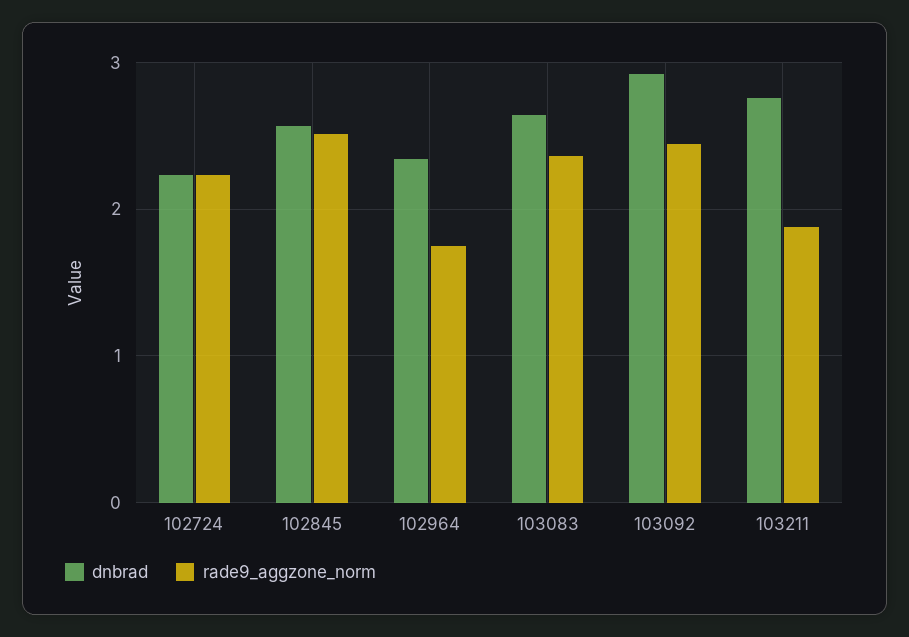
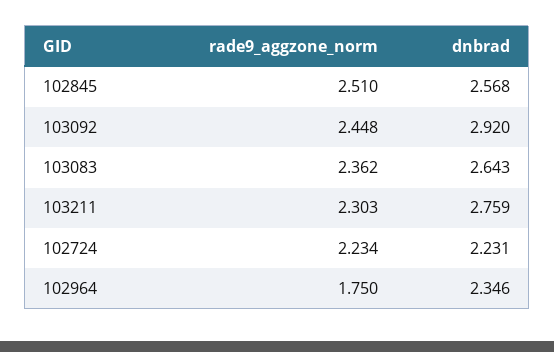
rade9_aggzone_norm, 103211: 1.9 -> 2.303

